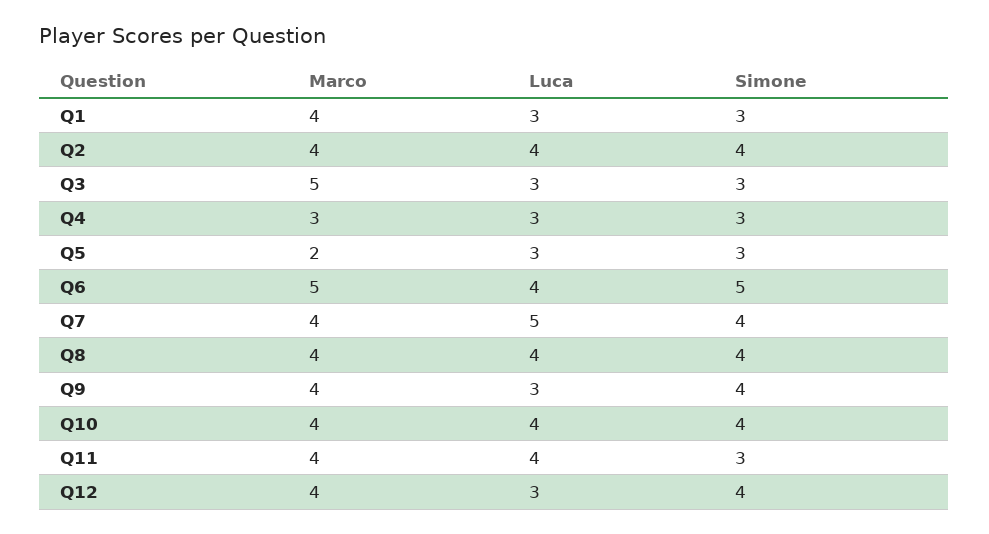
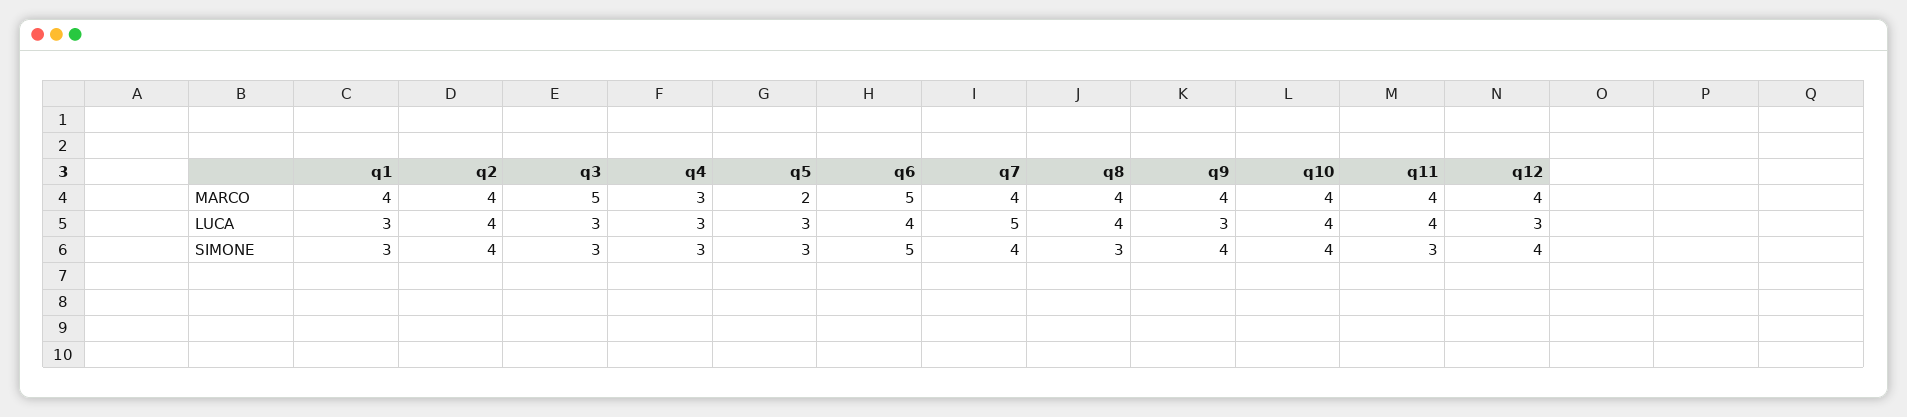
Simone, Q8: 4 -> 3

